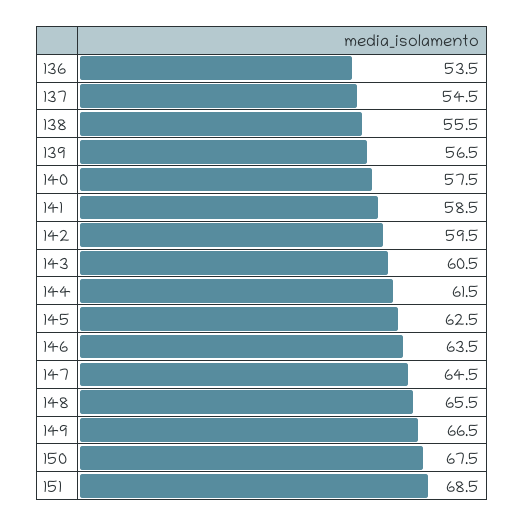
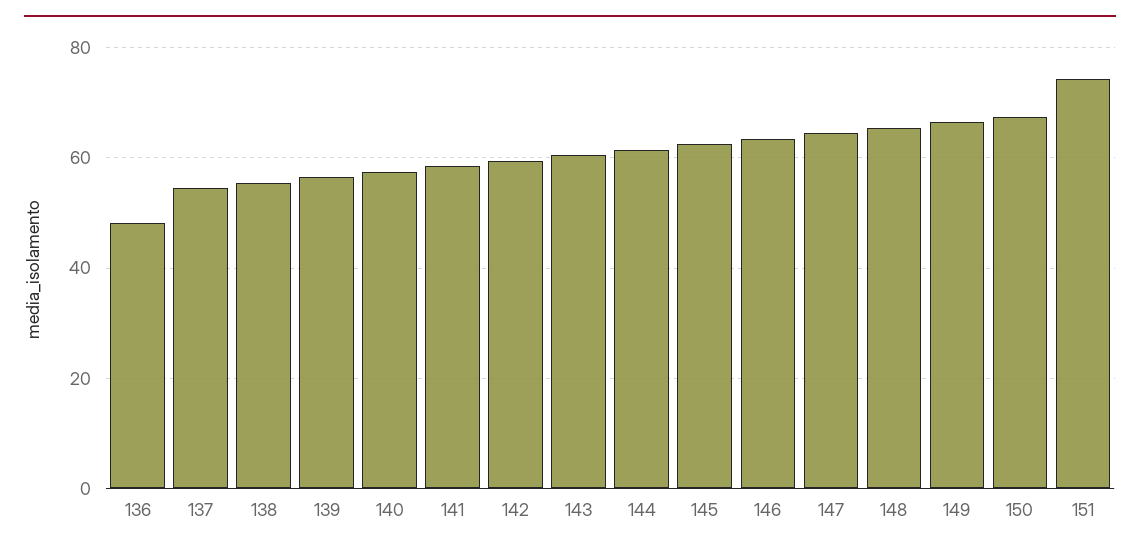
136: 53.5 -> 48
151: 68.5 -> 74

